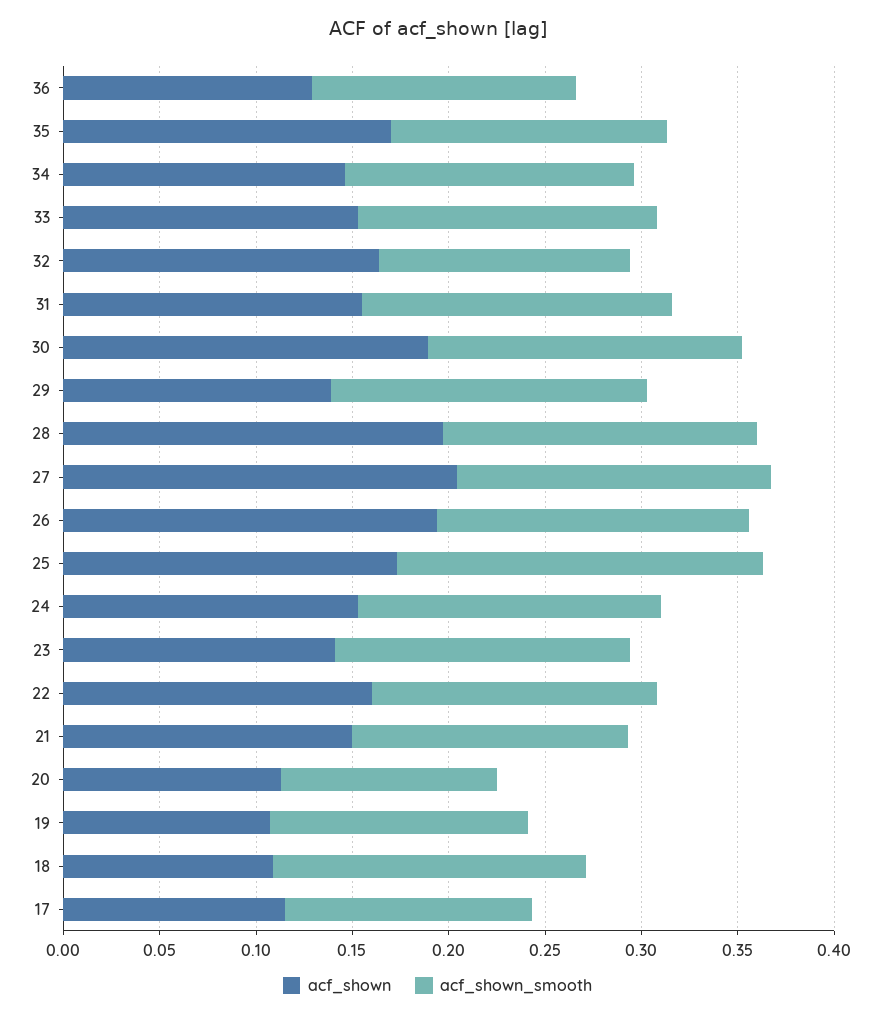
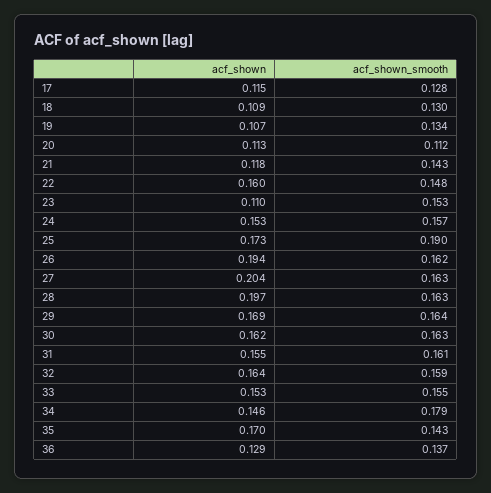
acf_shown_smooth, 34: 0.15 -> 0.179
acf_shown_smooth, 32: 0.13 -> 0.159
acf_shown, 30: 0.19 -> 0.162
acf_shown, 29: 0.14 -> 0.169
acf_shown, 23: 0.14 -> 0.11
acf_shown, 21: 0.15 -> 0.118
acf_shown_smooth, 18: 0.16 -> 0.13

